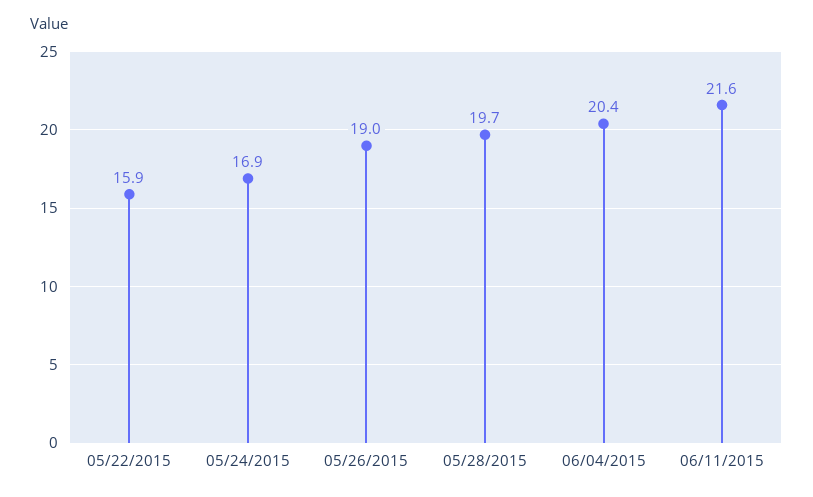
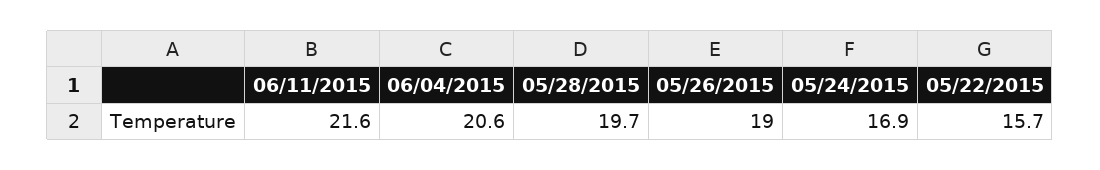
05/22/2015: 15.9 -> 15.7
06/04/2015: 20.4 -> 20.6

